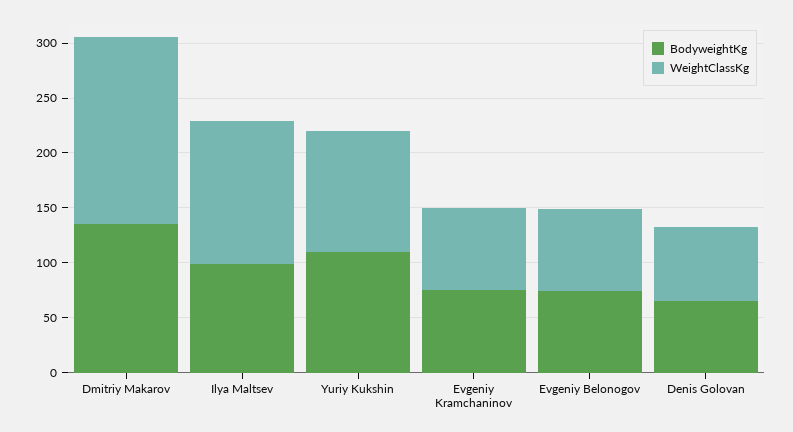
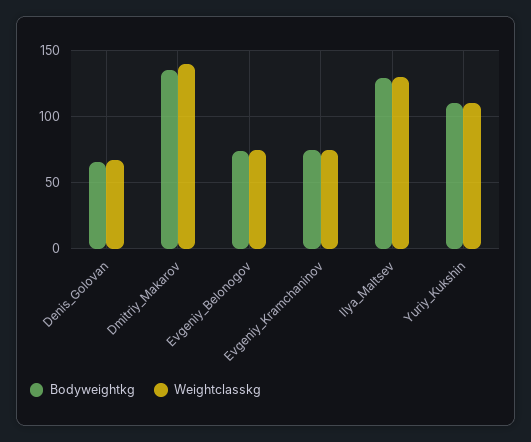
WeightClassKg, Dmitriy Makarov: 170 -> 140
BodyweightKg, Ilya Maltsev: 100 -> 130

